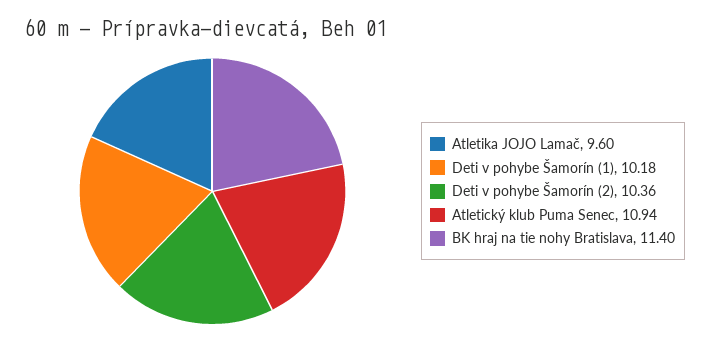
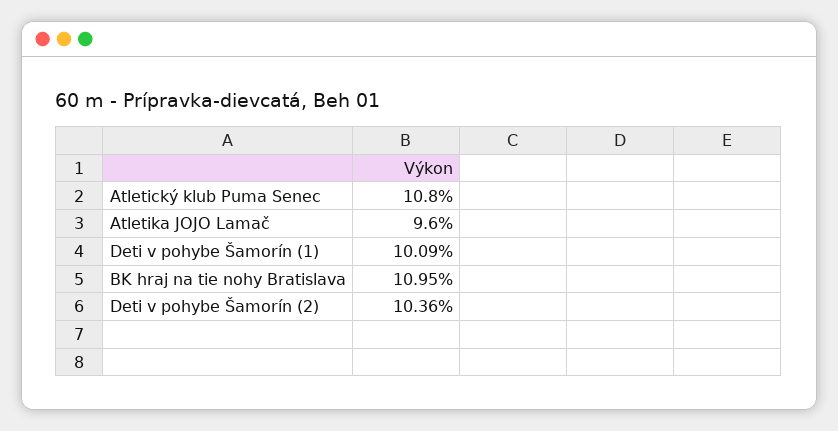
Deti v pohybe Šamorín (1): 10.18 -> 10.09
Atletický klub Puma Senec: 10.94 -> 10.8
BK hraj na tie nohy Bratislava: 11.4 -> 10.95

